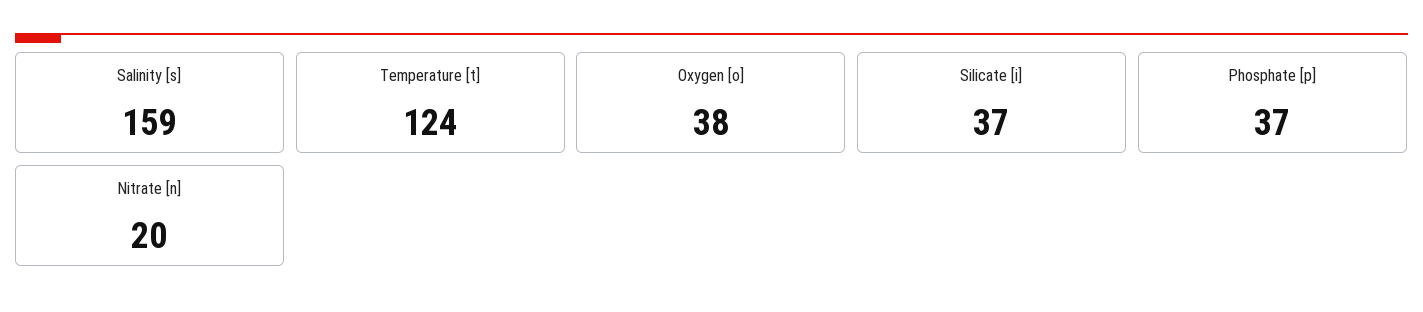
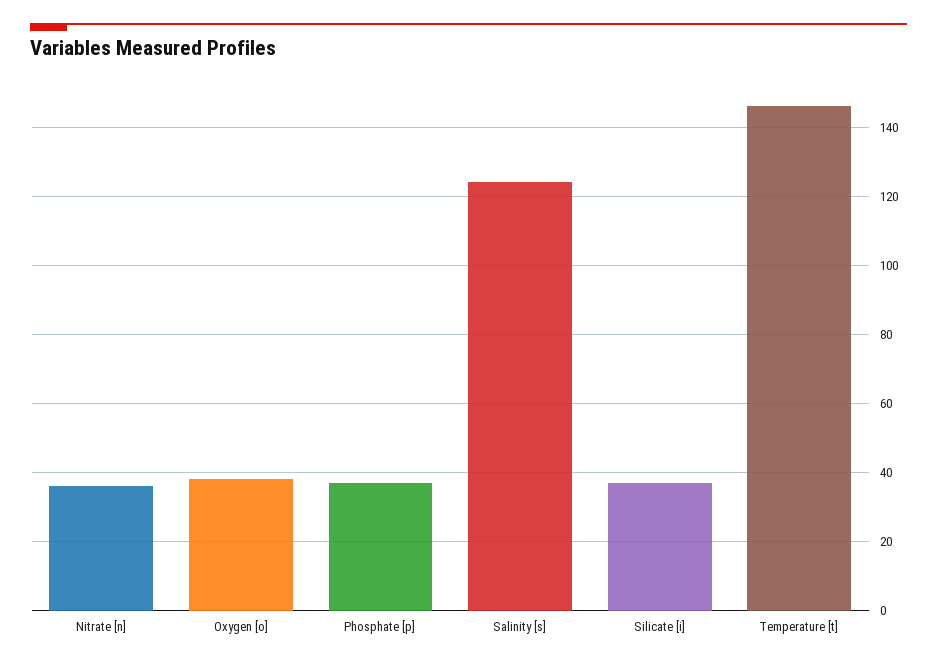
Salinity [s]: 159 -> 125
Temperature [t]: 124 -> 145
Nitrate [n]: 20 -> 35

